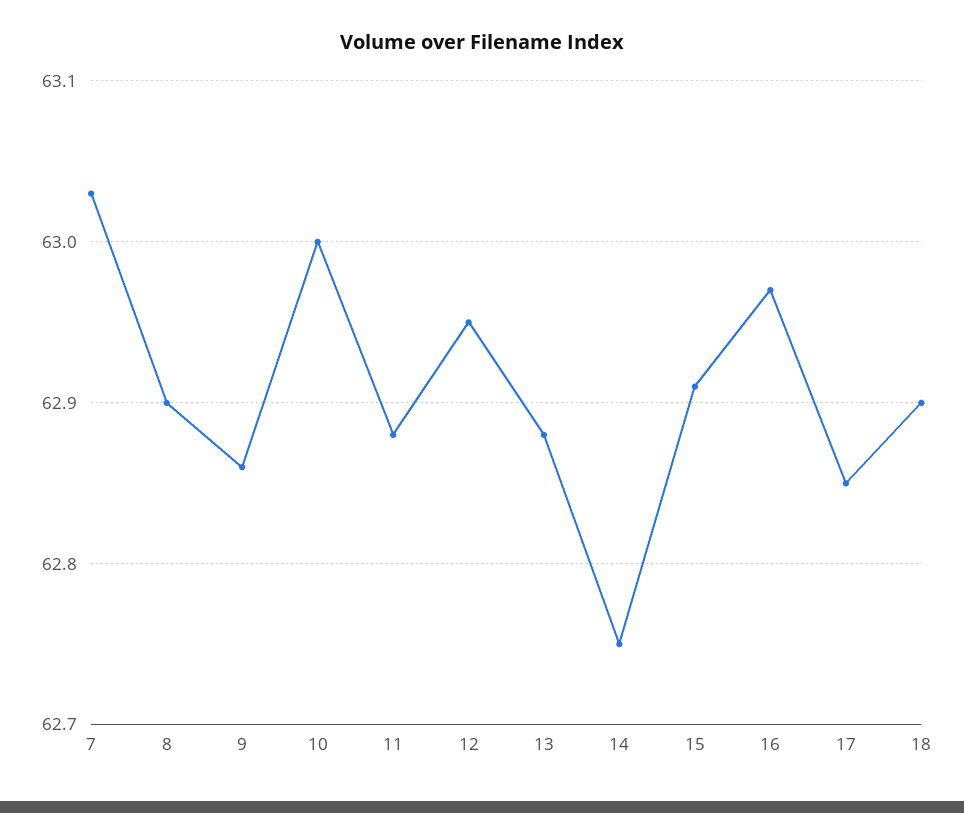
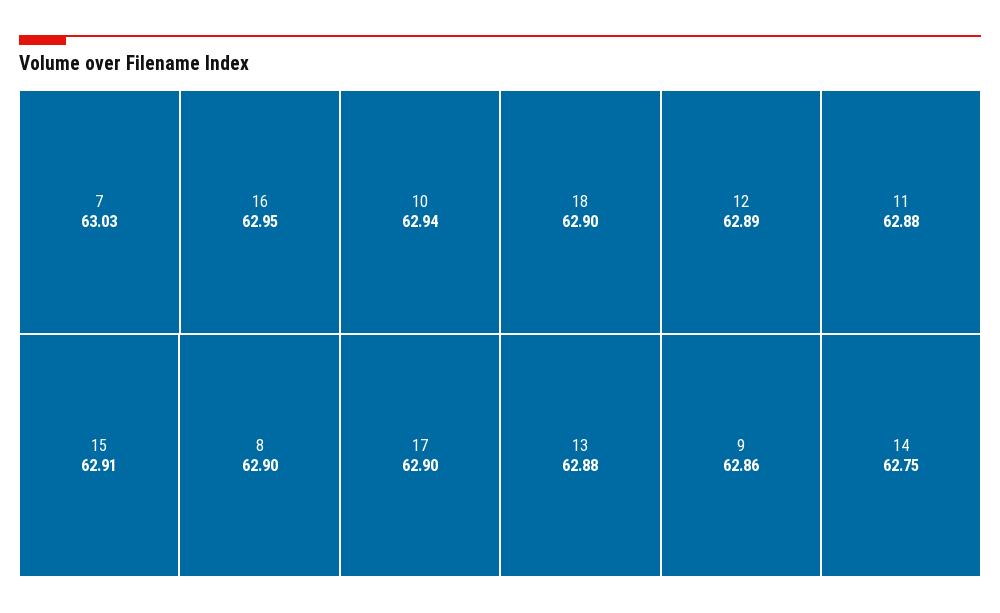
10: 63 -> 62.94
12: 62.95 -> 62.89
16: 62.97 -> 62.95
17: 62.85 -> 62.9

